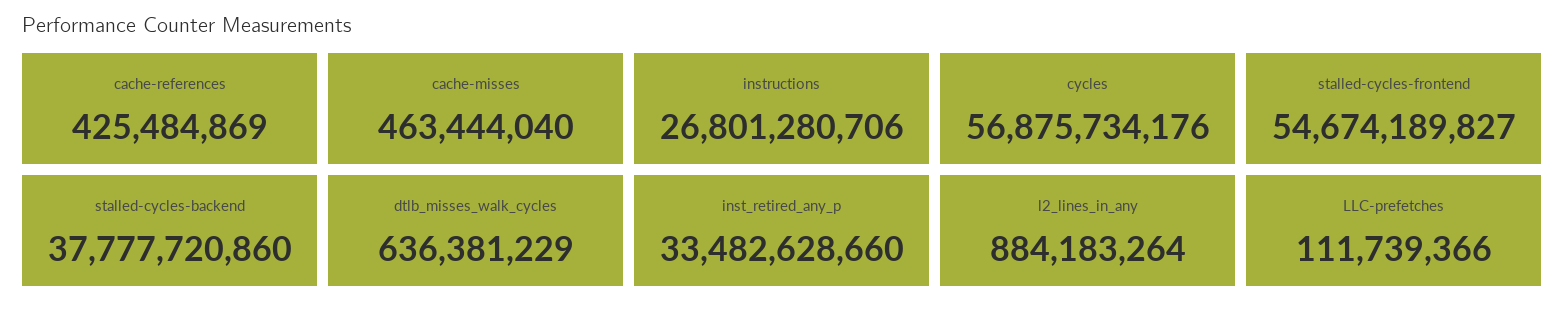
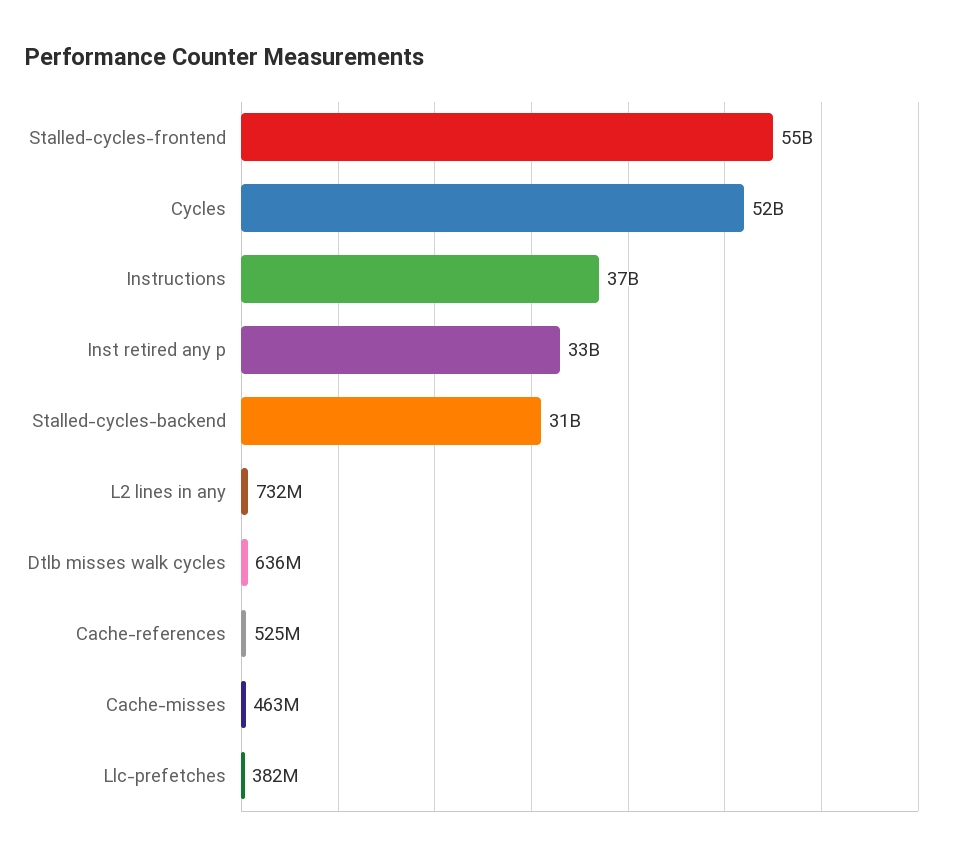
cache-references: 425484869 -> 525000000
instructions: 26801280706 -> 37000000000
cycles: 56875734176 -> 52000000000
stalled-cycles-backend: 37777720860 -> 31000000000
l2_lines_in_any: 884183264 -> 732000000
LLC-prefetches: 111739366 -> 382000000

